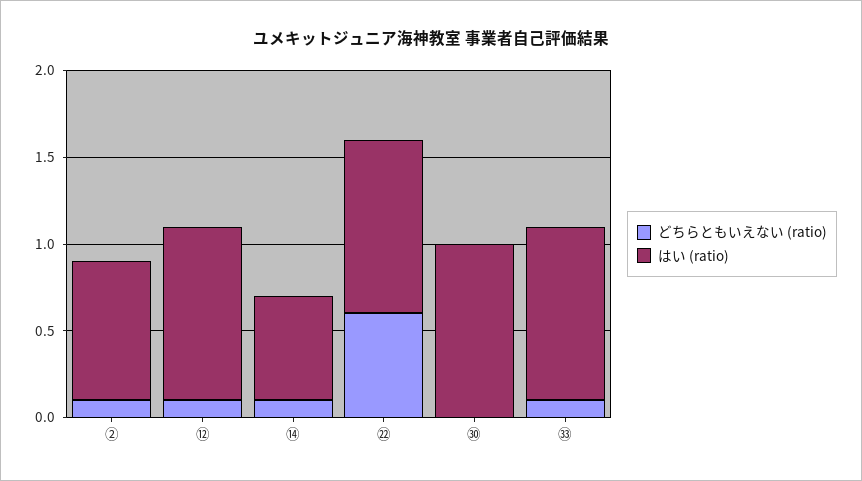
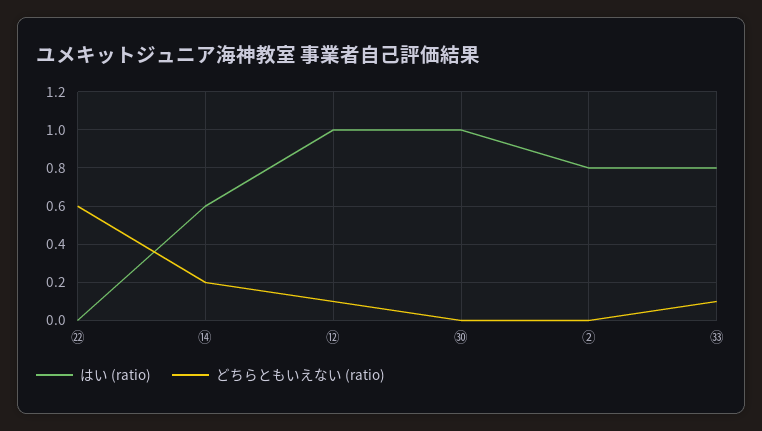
どちらともいえない (ratio), ②: 0.1 -> 0
どちらともいえない (ratio), ⑭: 0.1 -> 0.2
はい (ratio), ㉒: 1 -> 0
はい (ratio), ㉝: 1 -> 0.8

